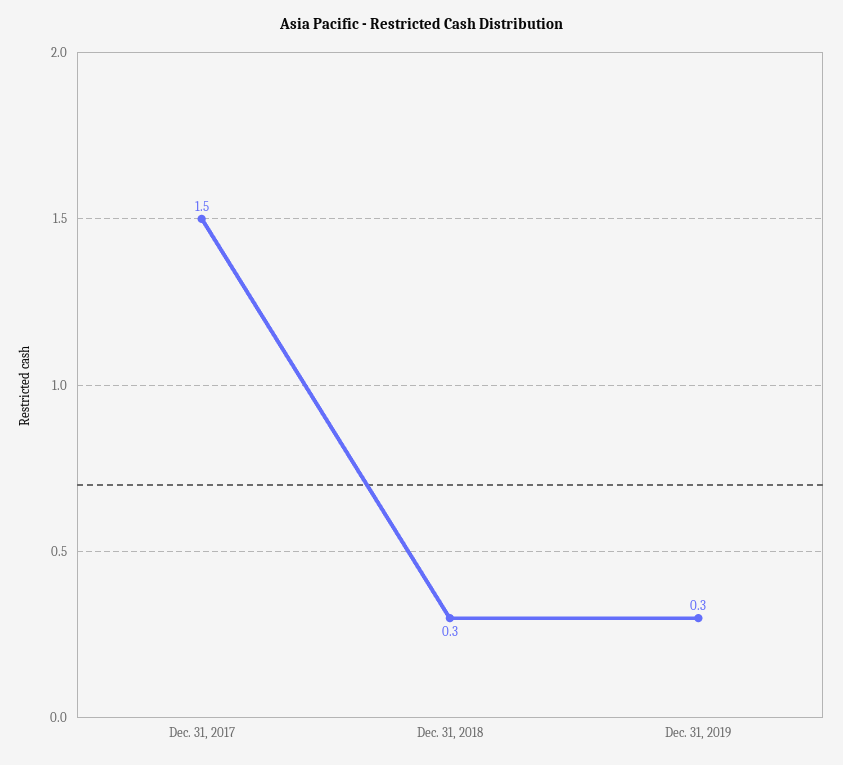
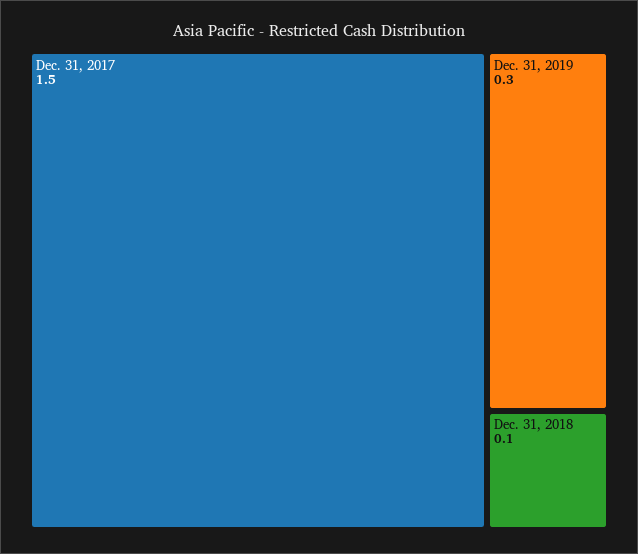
Dec. 31, 2018: 0.3 -> 0.1

